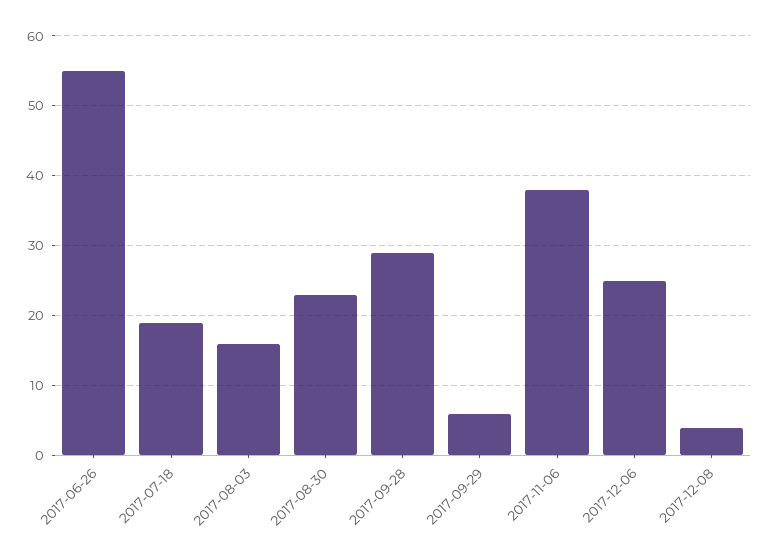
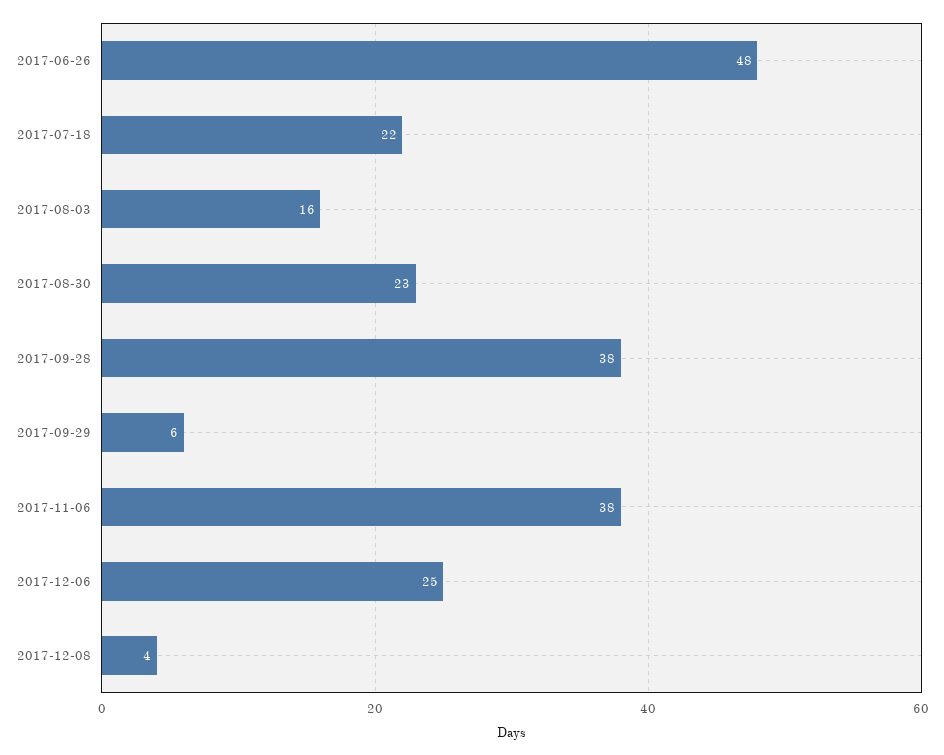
2017-06-26: 55 -> 48
2017-07-18: 19 -> 22
2017-09-28: 29 -> 38

